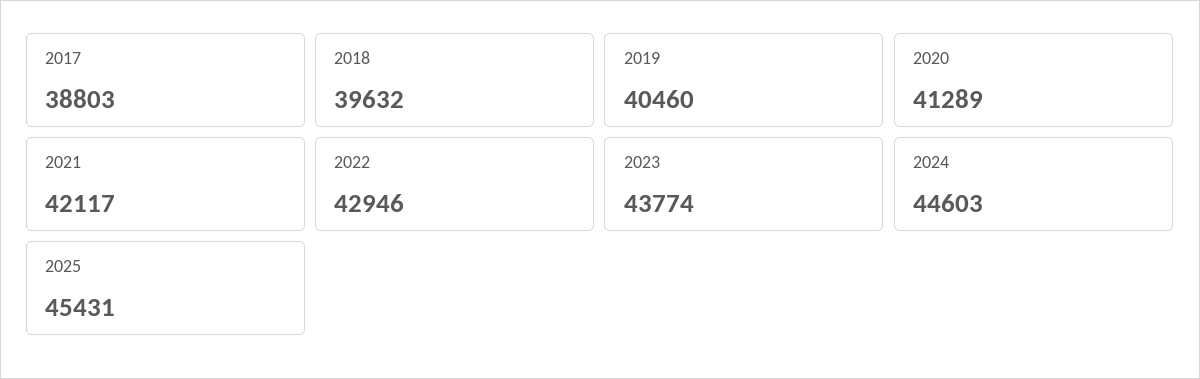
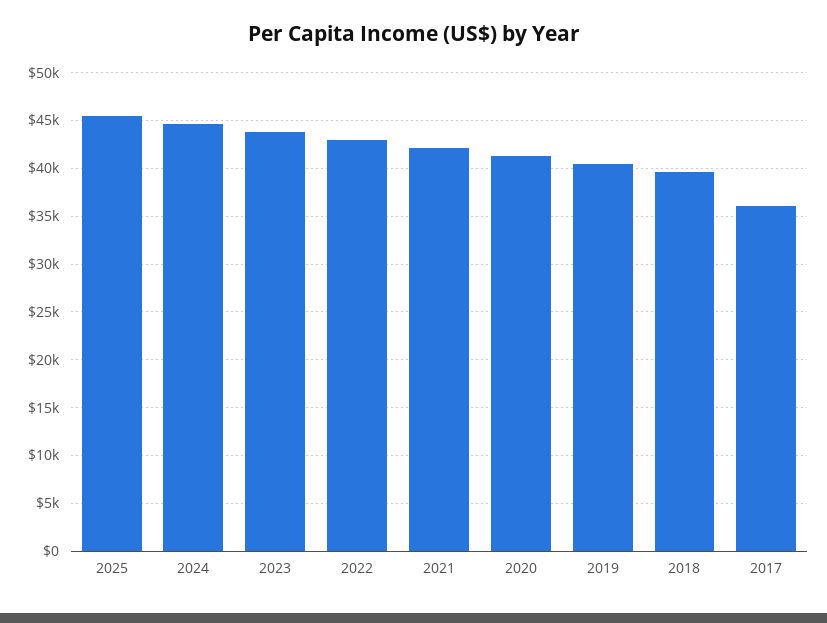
2017: 38803 -> 36000

